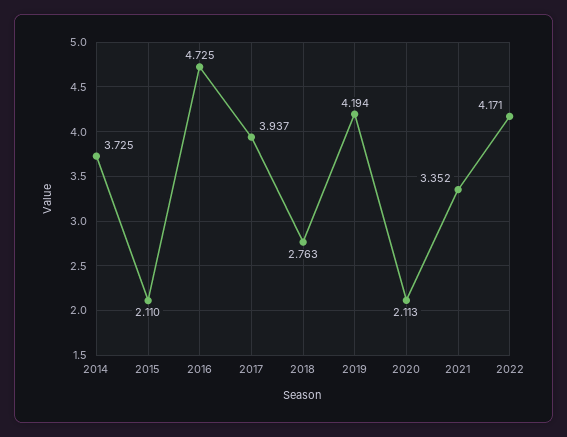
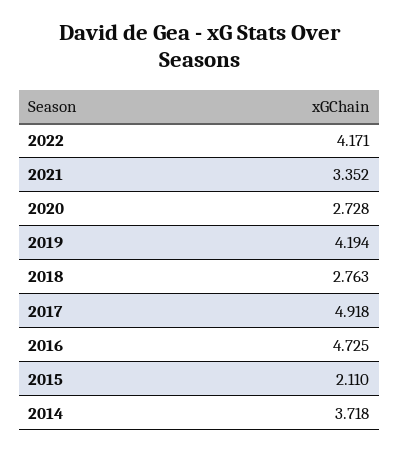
2014: 3.725 -> 3.718
2017: 3.937 -> 4.918
2020: 2.113 -> 2.728

